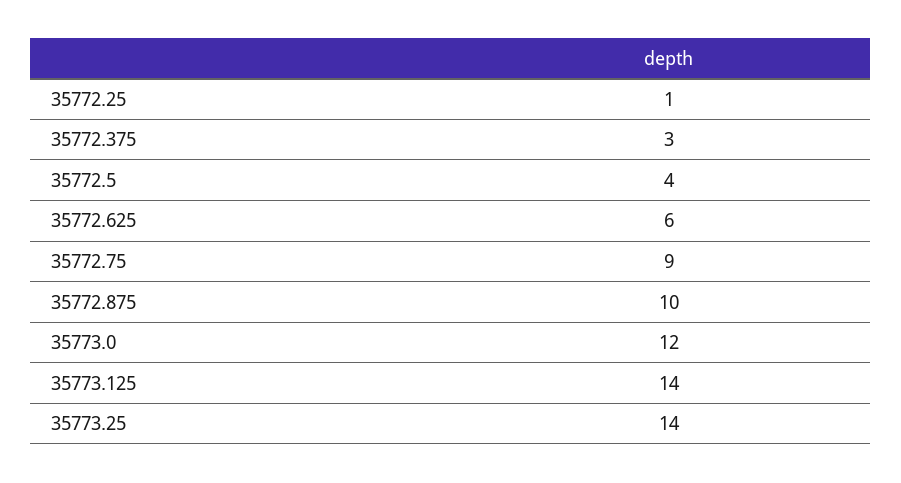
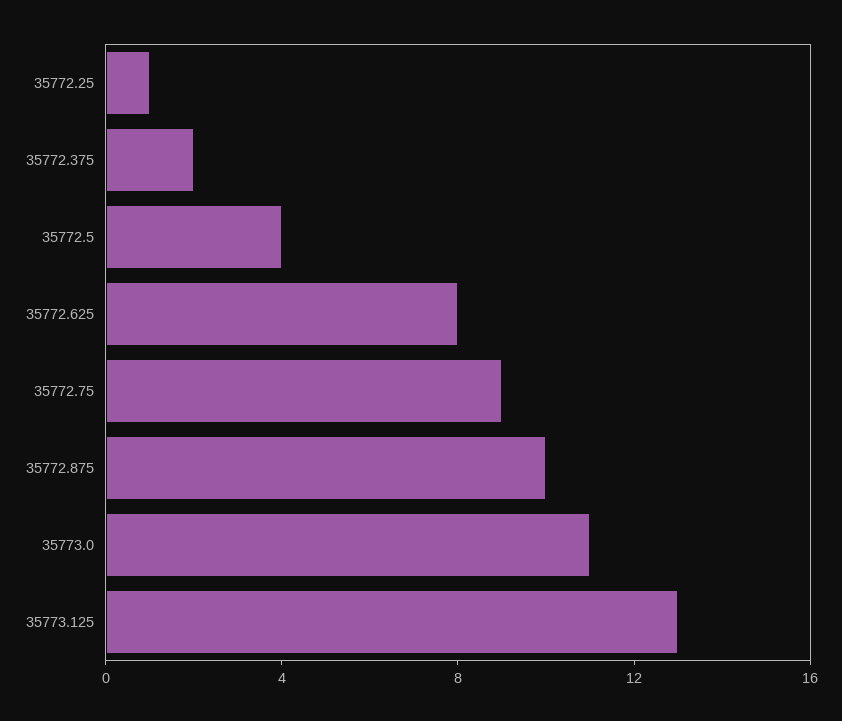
35772.375: 3 -> 2
35772.625: 6 -> 8
35773.0: 12 -> 11
35773.125: 14 -> 13
35773.25: 14 -> none

